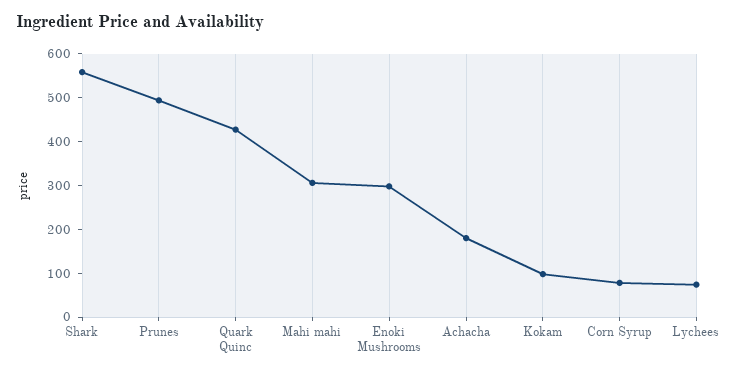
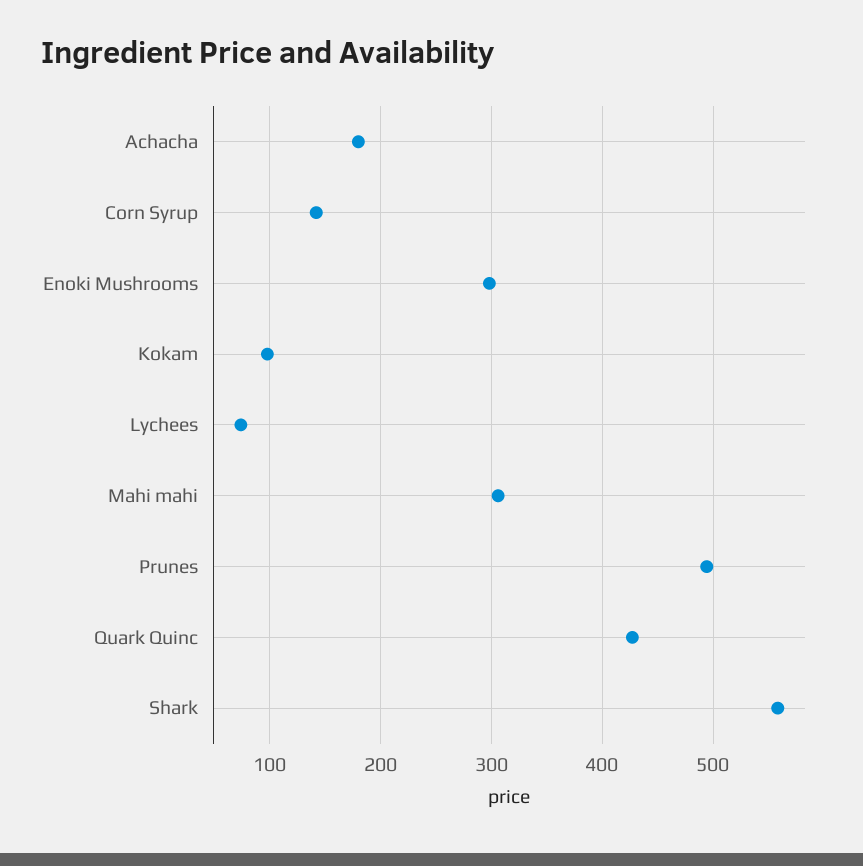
Corn Syrup: 80 -> 140

